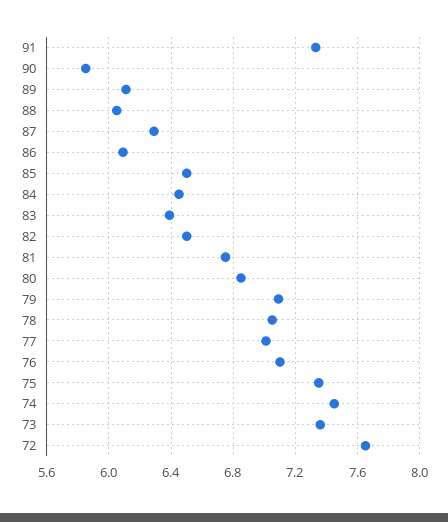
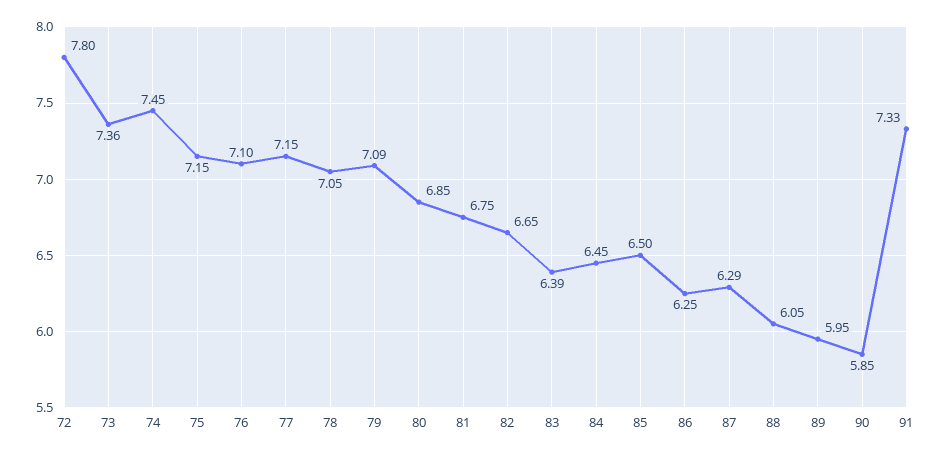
89: 6.1 -> 5.95
86: 6.1 -> 6.25
82: 6.5 -> 6.65
77: 7 -> 7.15
75: 7.35 -> 7.15
72: 7.65 -> 7.8

